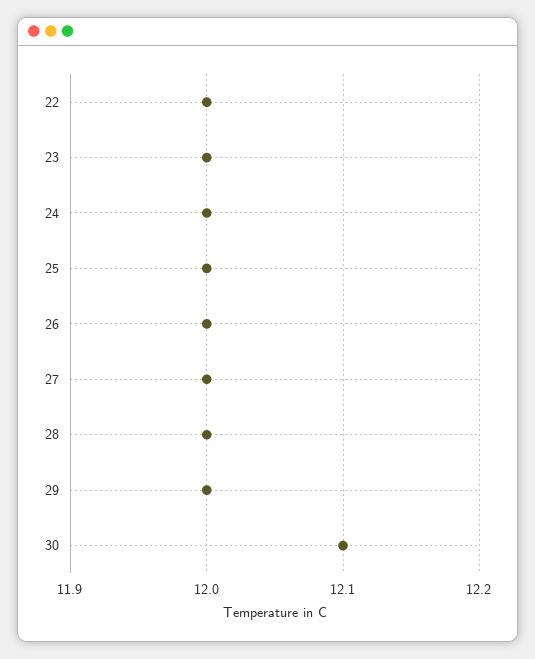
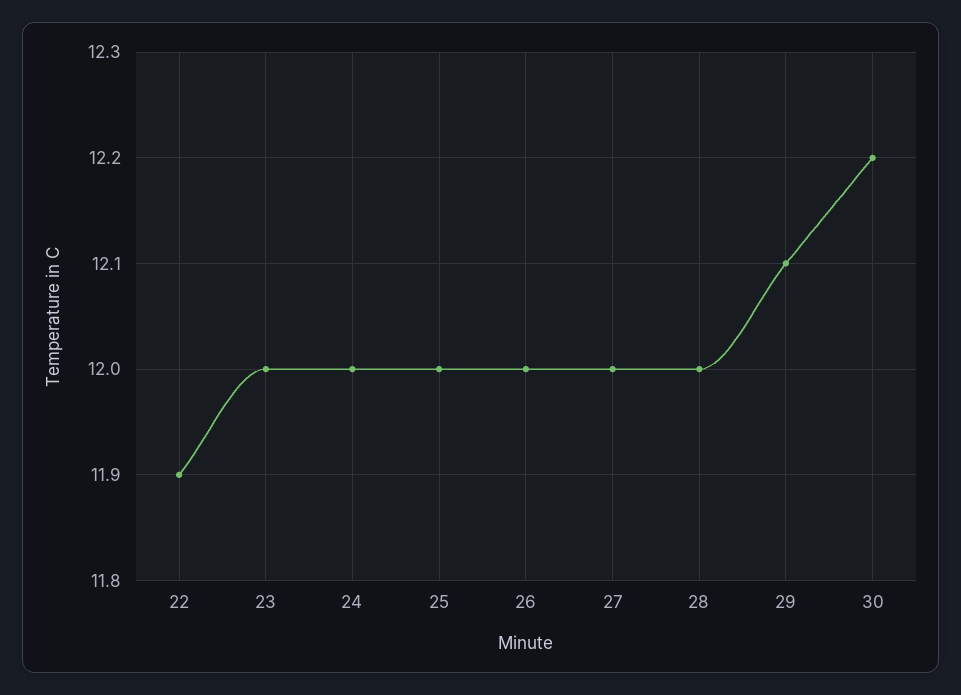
22: 12 -> 11.9
29: 12 -> 12.1
30: 12.1 -> 12.2

